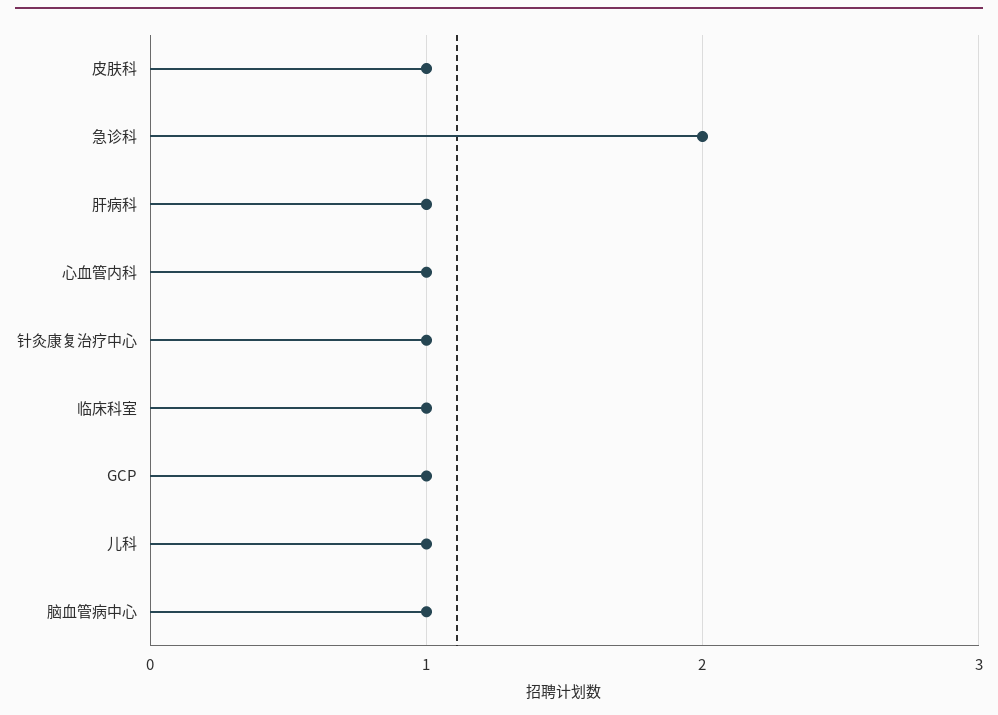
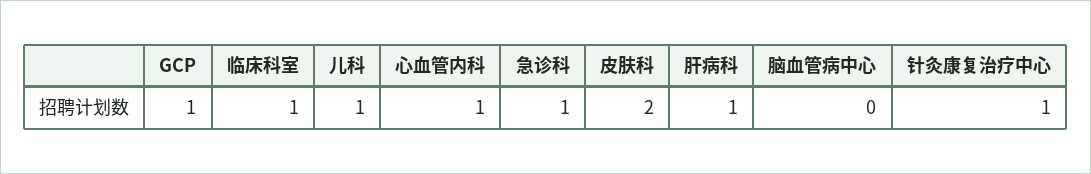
皮肤科: 1 -> 2
急诊科: 2 -> 1
脑血管病中心: 1 -> 0

